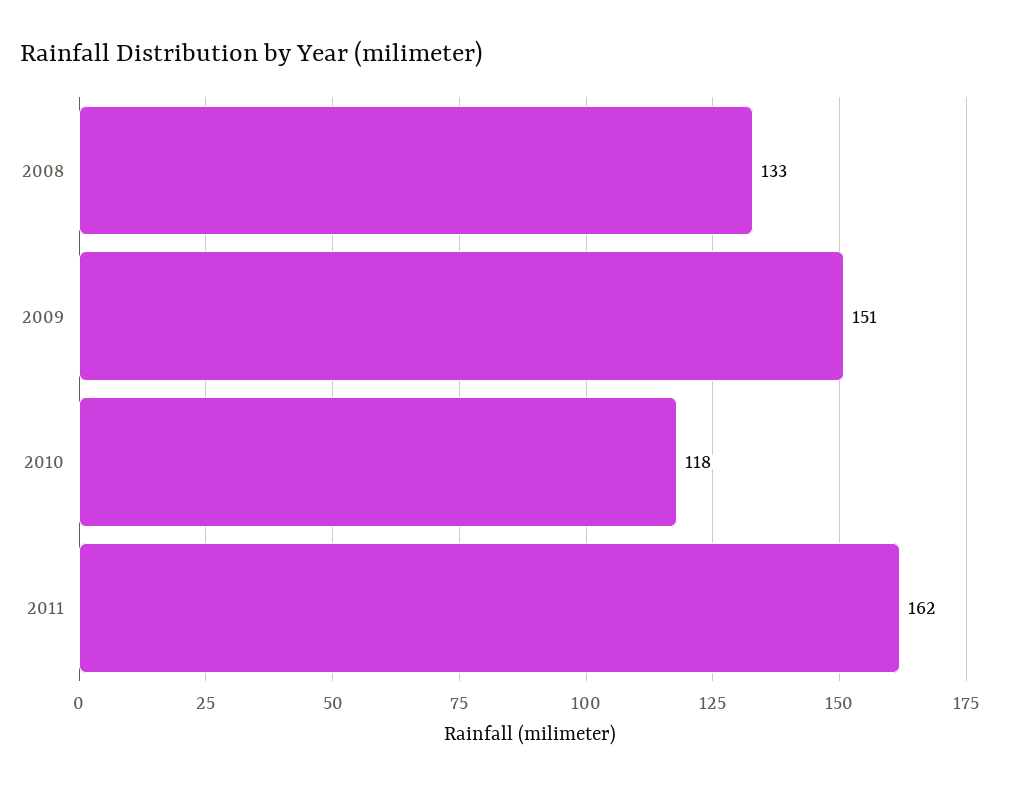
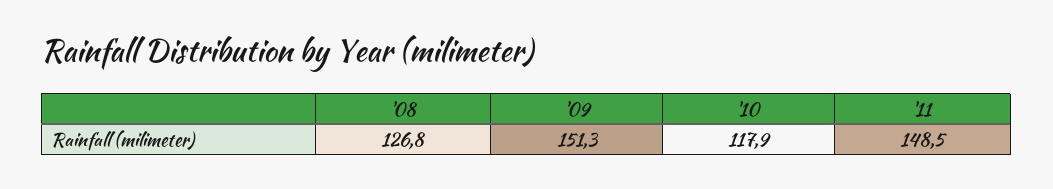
2008: 133 -> 126.8
2011: 162 -> 148.5

